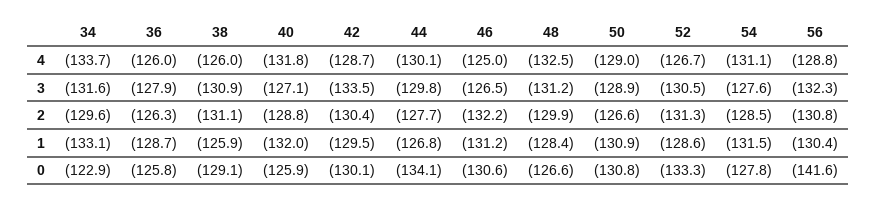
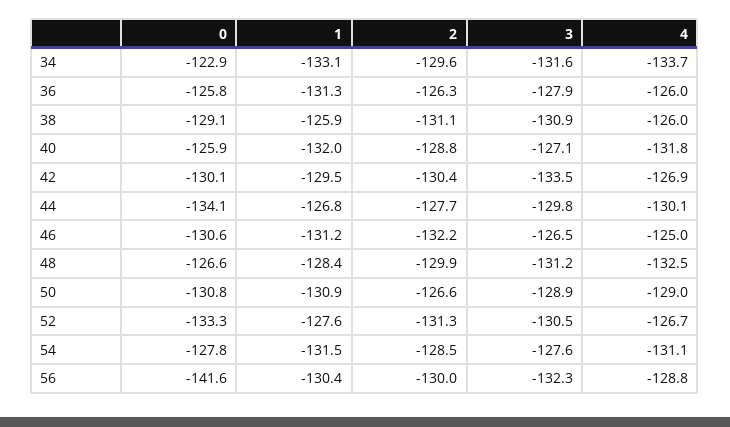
42, 4: -128.7 -> -126.9
56, 2: -130.8 -> -130
36, 1: -128.7 -> -131.3
52, 1: -128.6 -> -127.6

